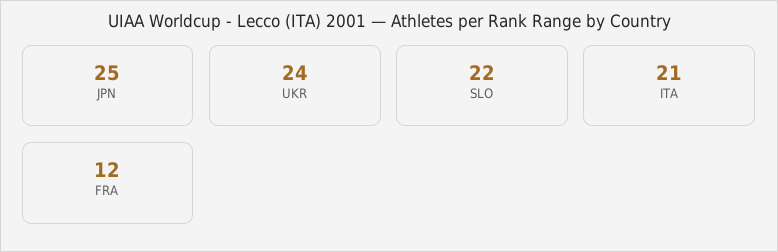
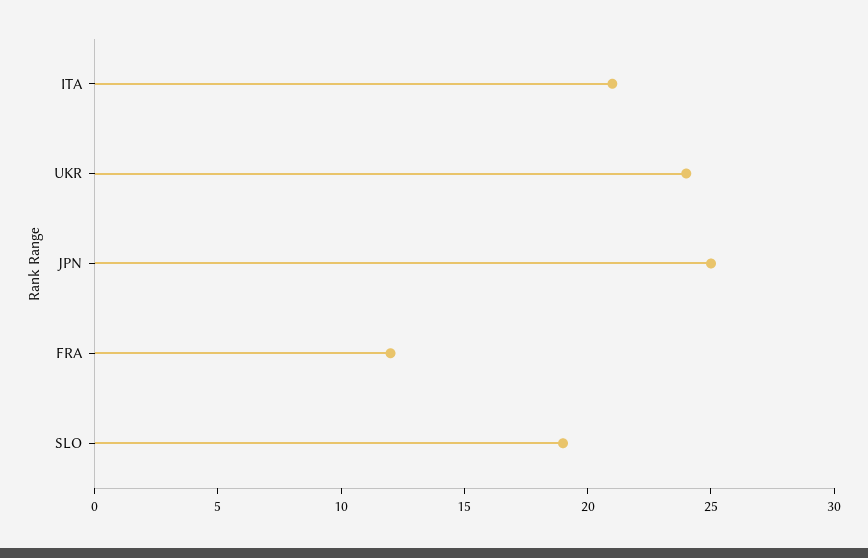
SLO: 22 -> 19

